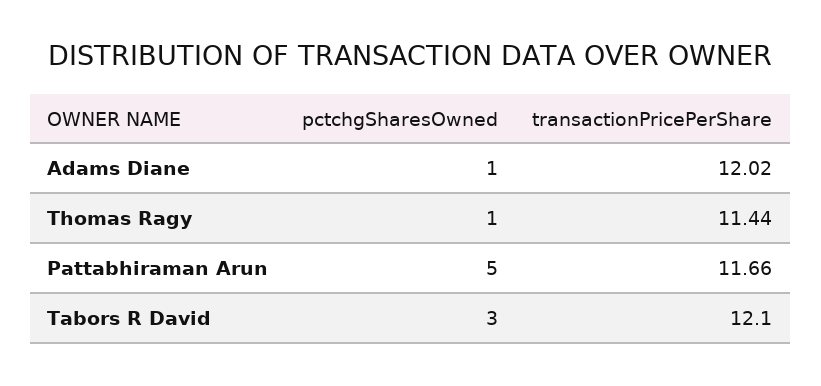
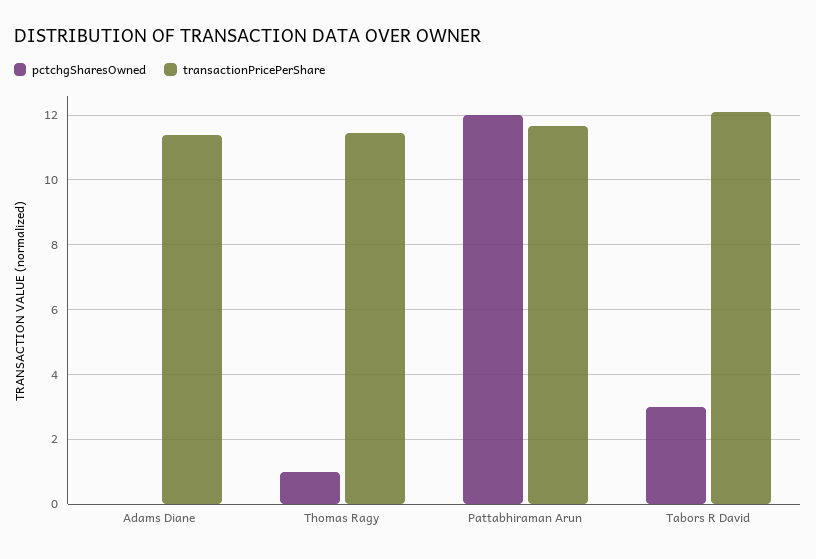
pctchgSharesOwned, Adams Diane: 1 -> 0
transactionPricePerShare, Adams Diane: 12.02 -> 11.4
pctchgSharesOwned, Pattabhiraman Arun: 5 -> 12

